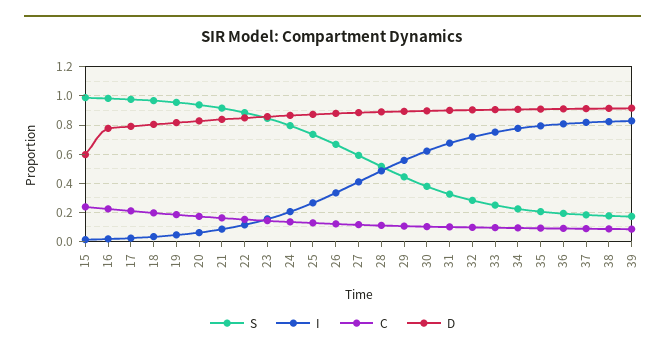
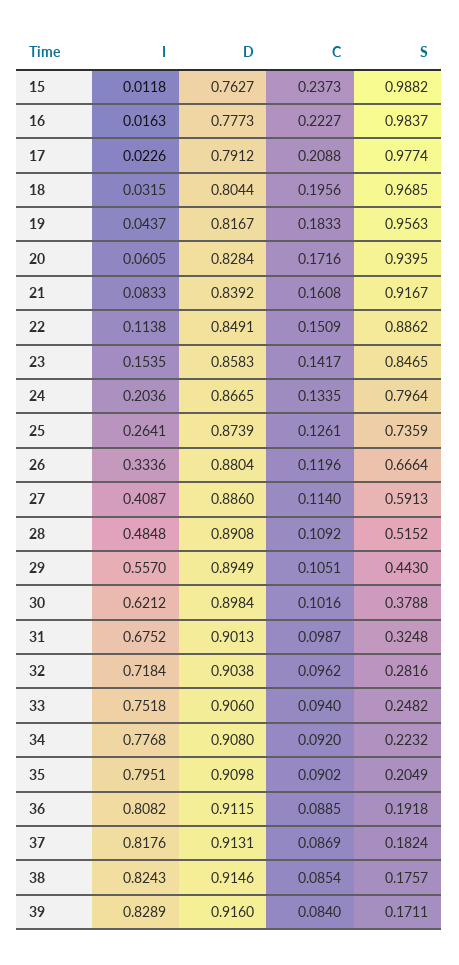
D, 15: 0.6 -> 0.7627

